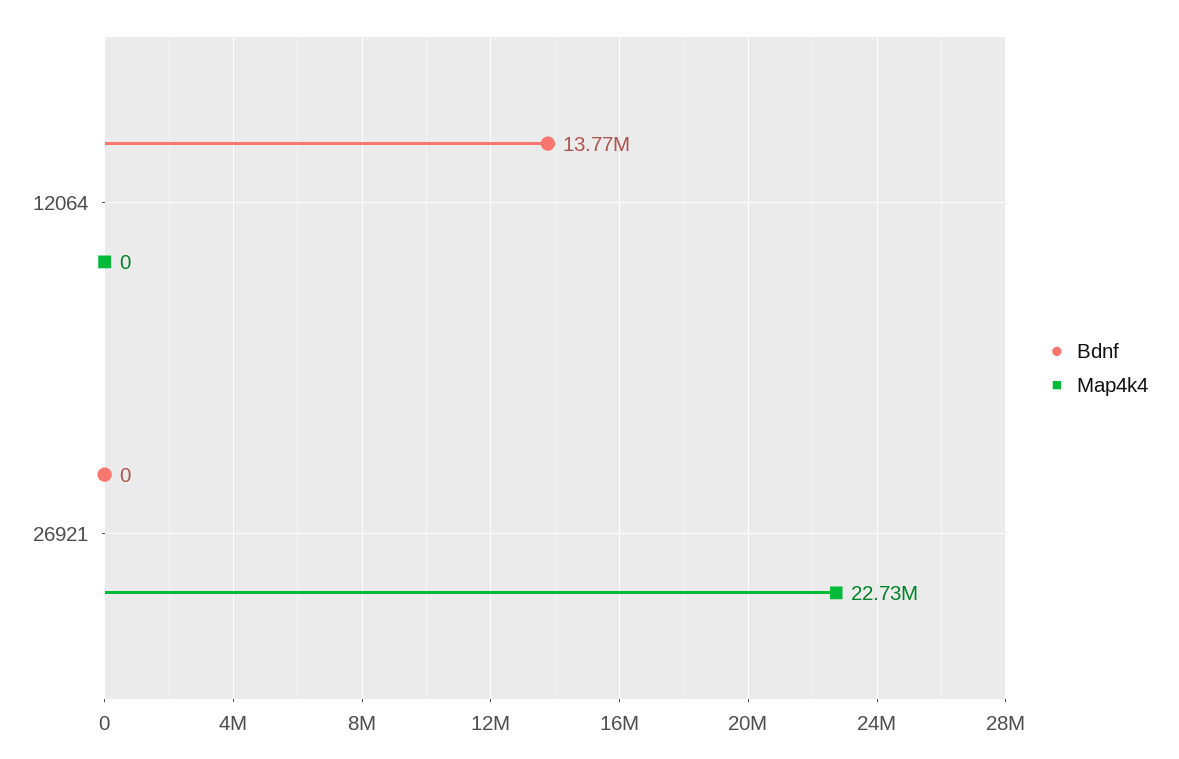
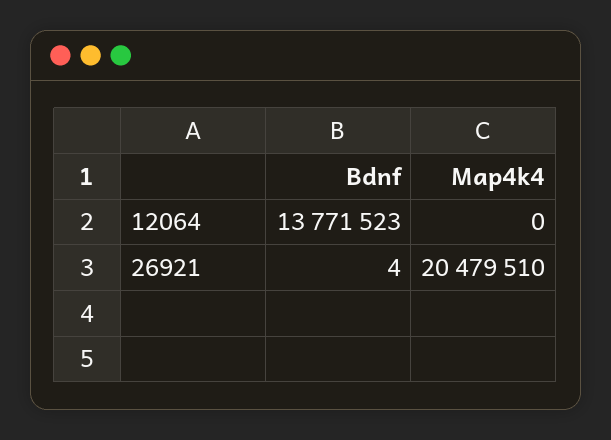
Bdnf, 26921: 0 -> 4
Map4k4, 26921: 22730000 -> 20479510

